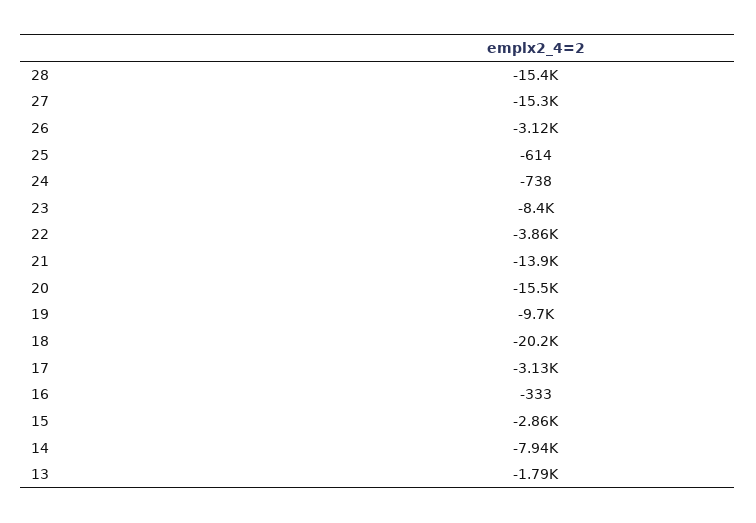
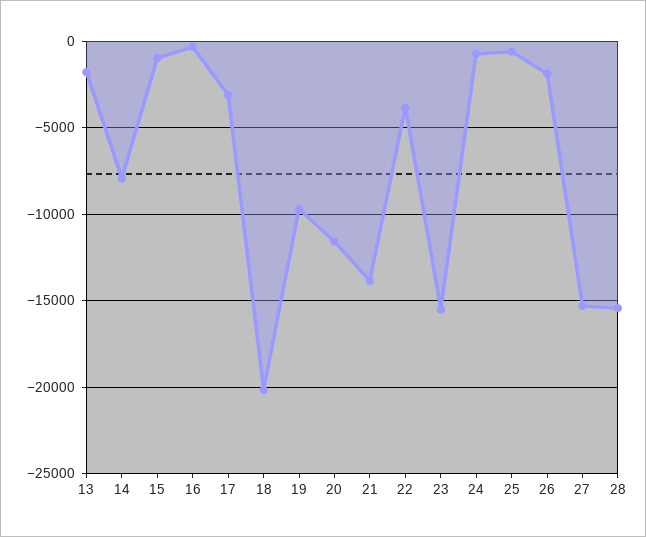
26: -3120 -> -2000
23: -8400 -> -15500
20: -15500 -> -11500
15: -2860 -> -1000

